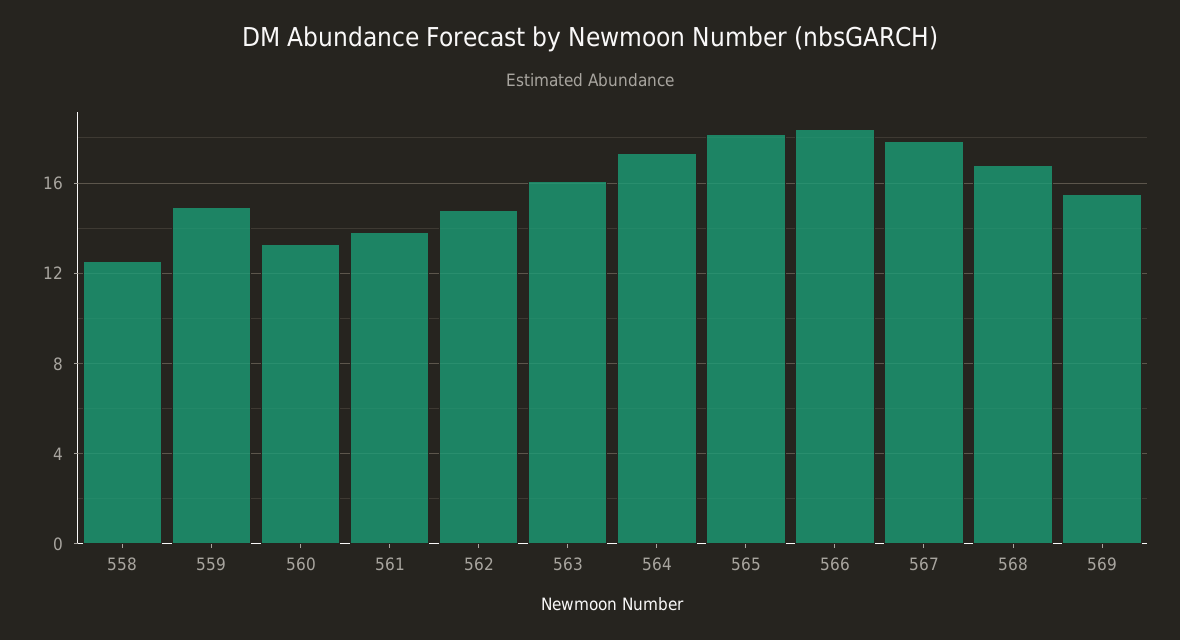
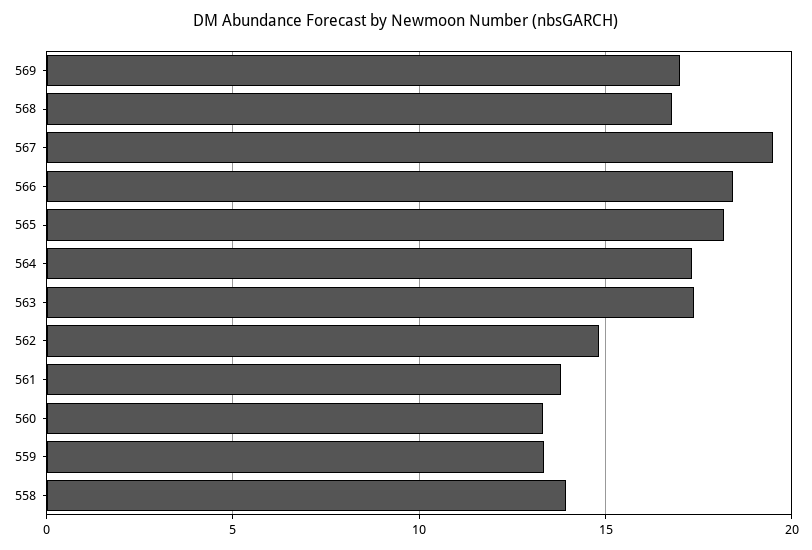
558: 12.5 -> 14
559: 15 -> 13.5
563: 16 -> 17.5
567: 18 -> 19.5
569: 15.5 -> 17

